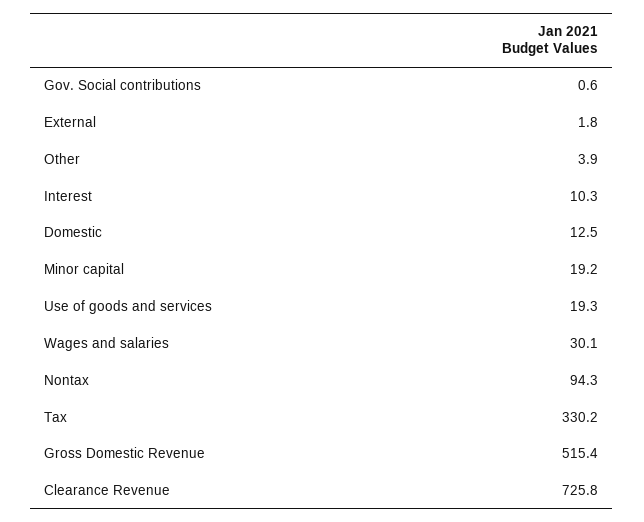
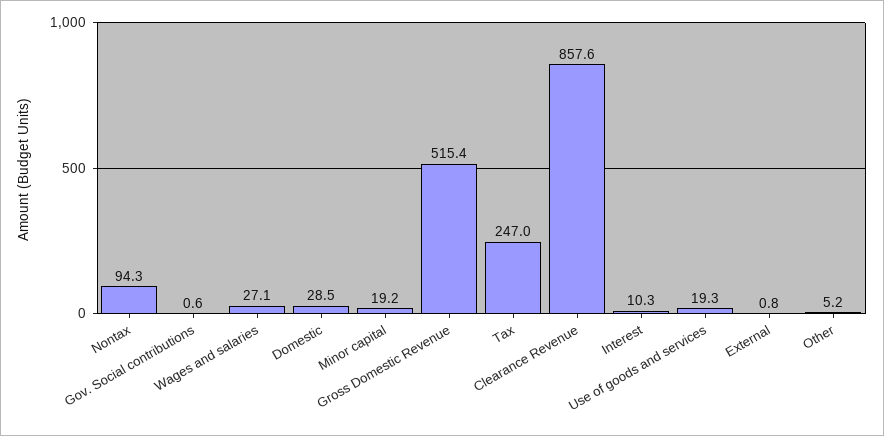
External: 1.8 -> 0.8
Other: 3.9 -> 5.2
Domestic: 12.5 -> 28.5
Wages and salaries: 30.1 -> 27.1
Tax: 330.2 -> 247
Clearance Revenue: 725.8 -> 857.6

